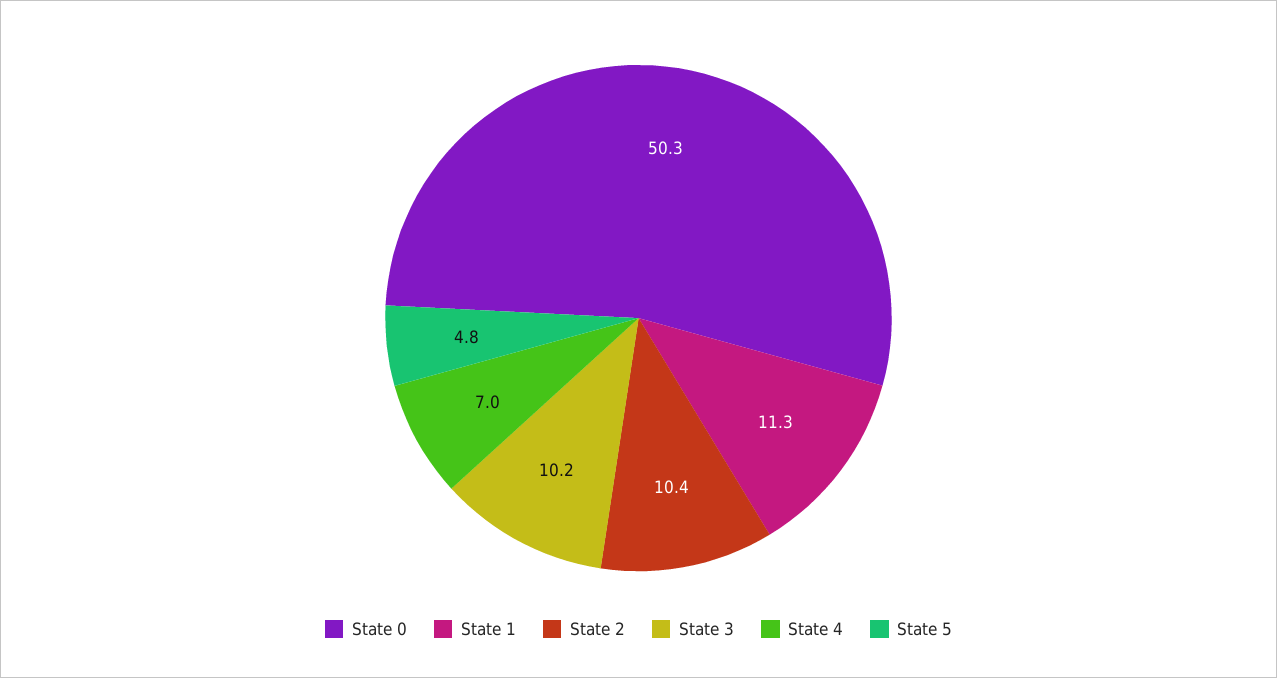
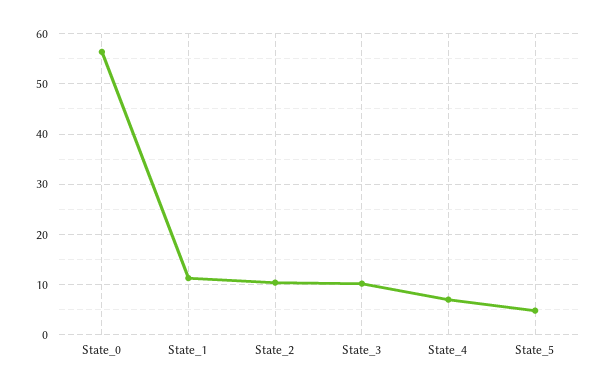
State 0: 50.3 -> 56

